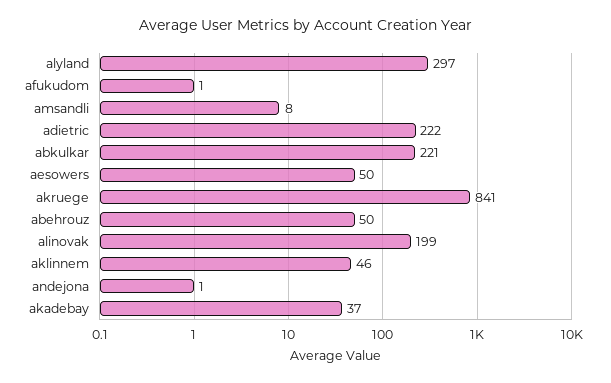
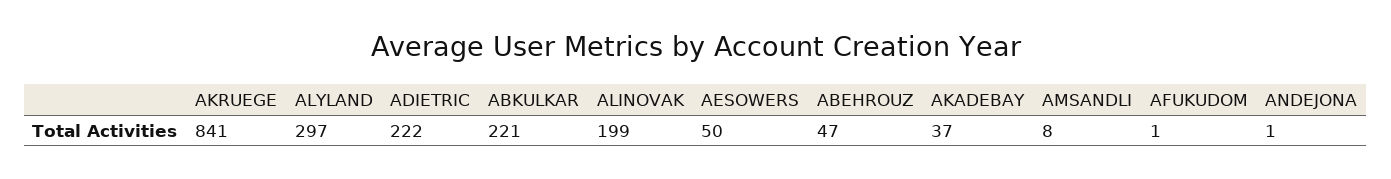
abehrouz: 50 -> 47
aklinnem: 46 -> none

